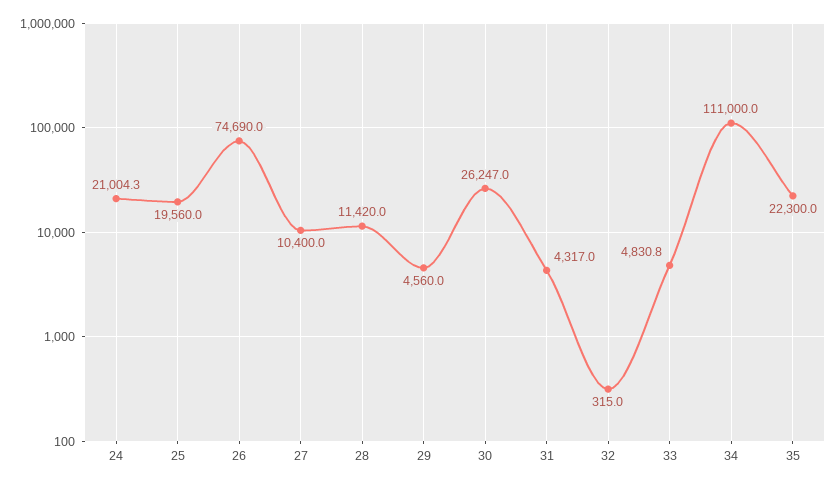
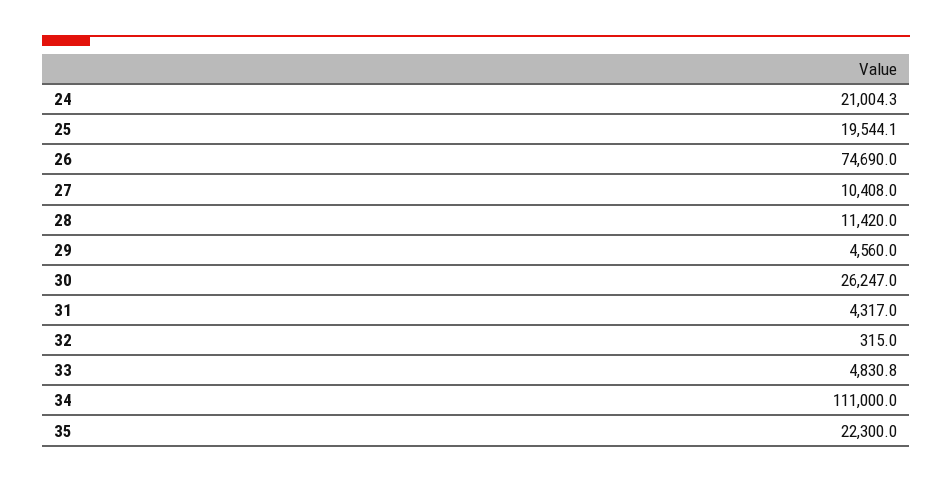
25: 19560 -> 19544.1
27: 10400 -> 10408

